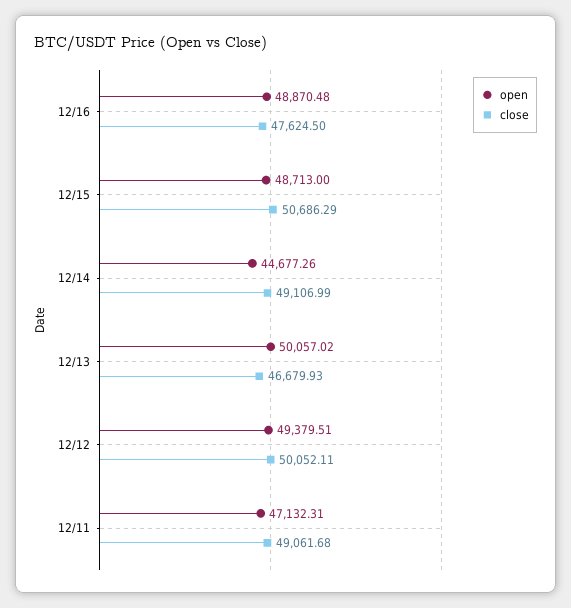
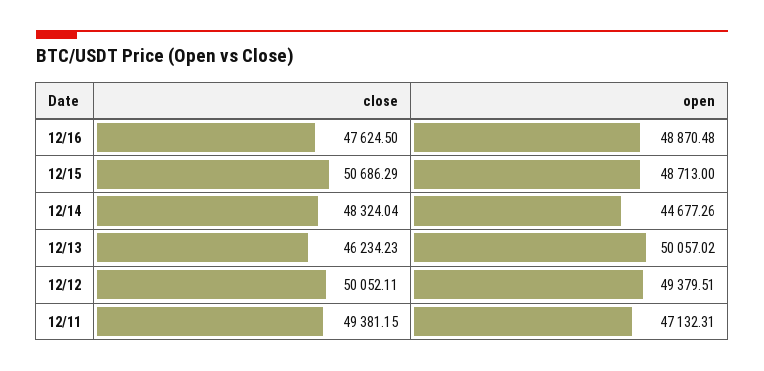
close, 12/14: 49106.99 -> 48324.04
close, 12/13: 46679.93 -> 46234.23
close, 12/11: 49061.68 -> 49381.15

